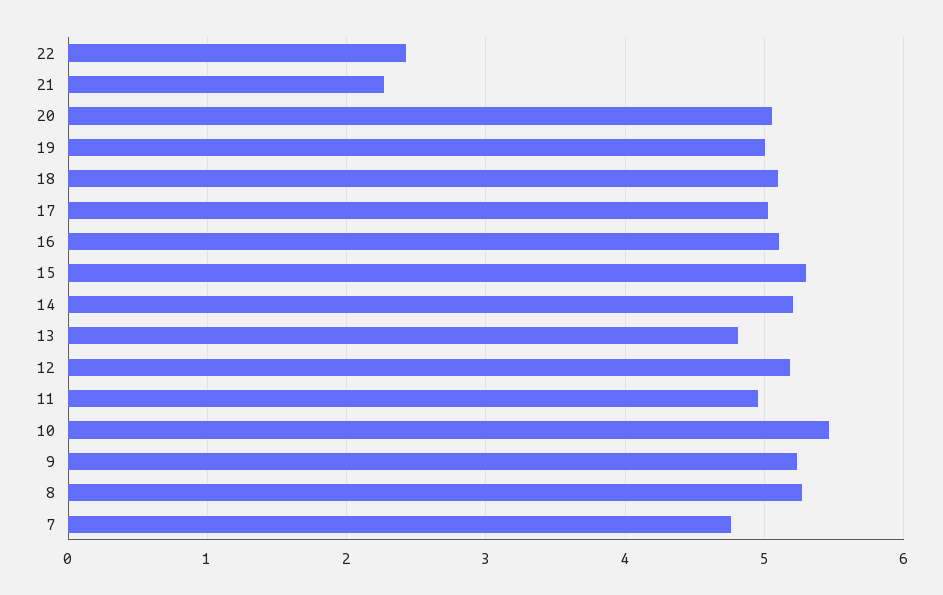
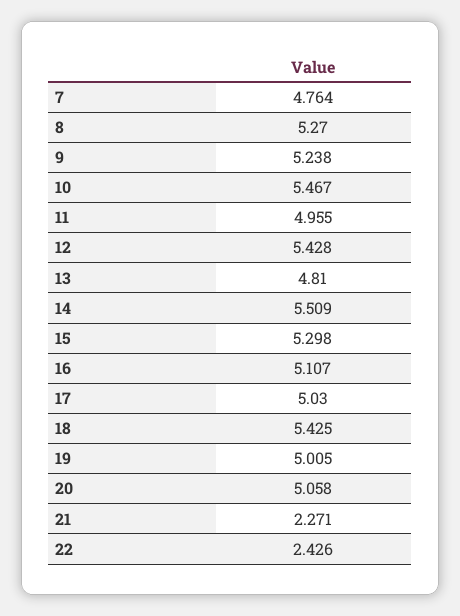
18: 5.1 -> 5.425
14: 5.2 -> 5.509
12: 5.2 -> 5.428

